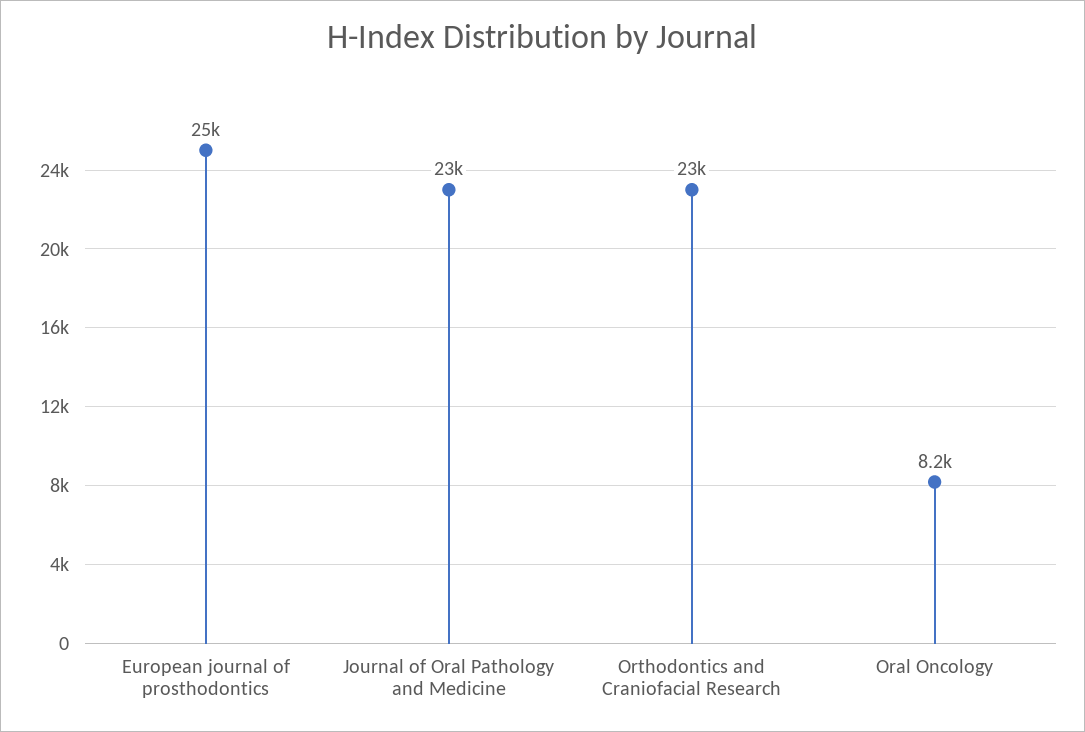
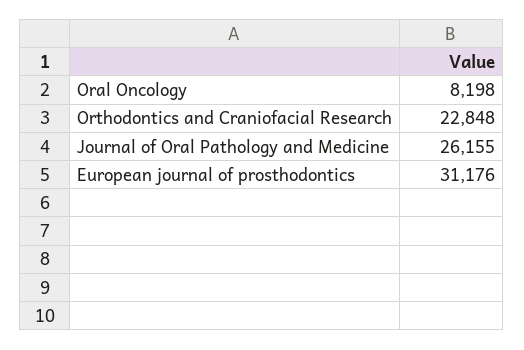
European journal of prosthodontics: 25000 -> 31176
Journal of Oral Pathology and Medicine: 23000 -> 26155

